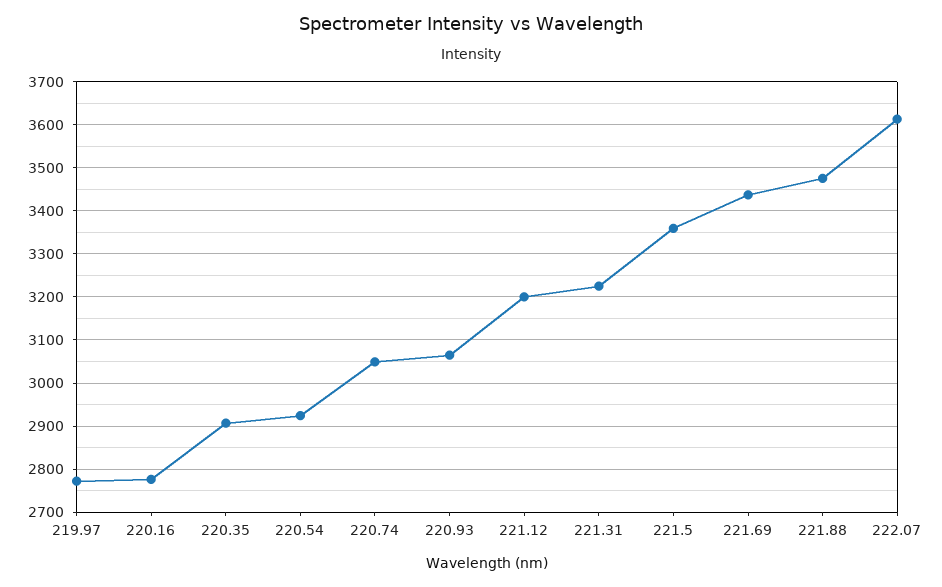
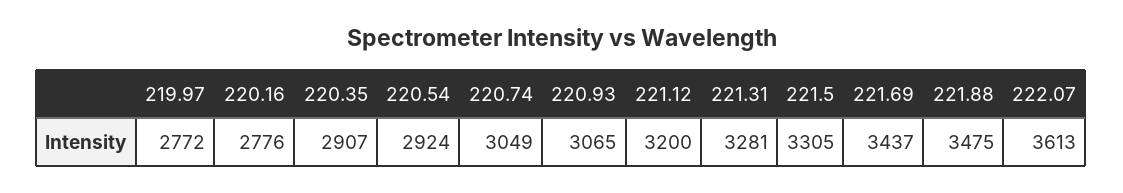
221.31: 3220 -> 3281
221.5: 3360 -> 3305

